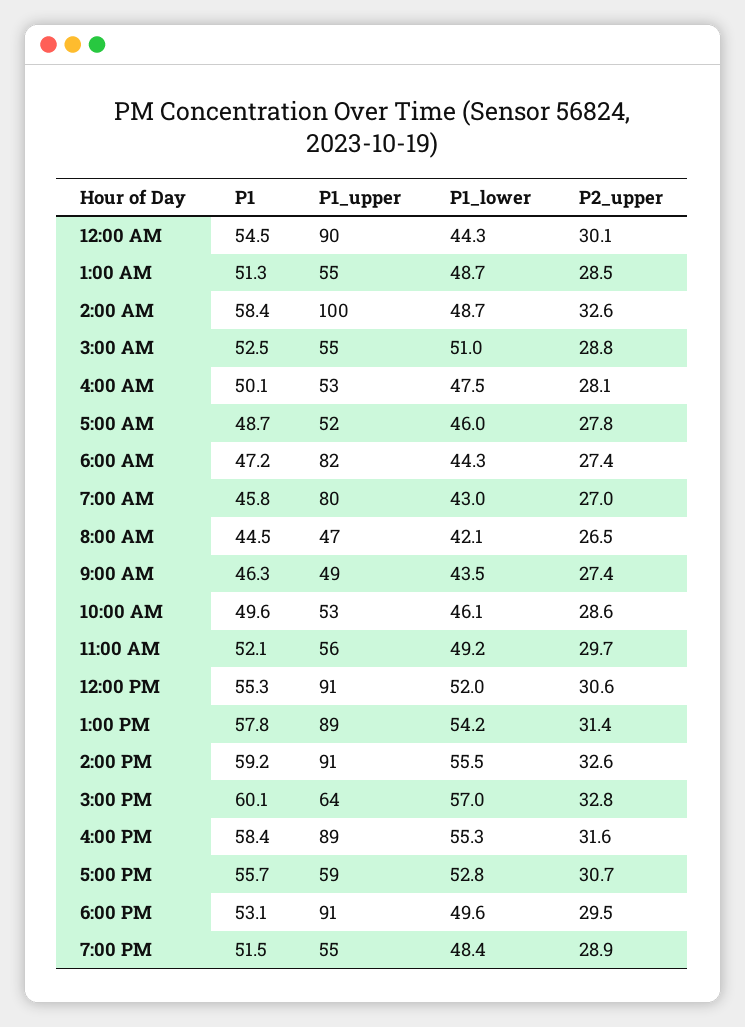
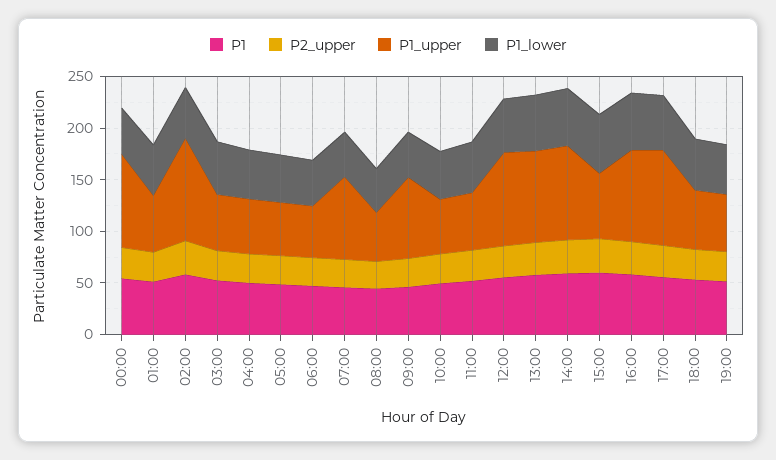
P1_upper, 6:00 AM: 82 -> 50
P1_upper, 9:00 AM: 49 -> 80
P1_upper, 5:00 PM: 59 -> 90
P1_upper, 6:00 PM: 91 -> 60

